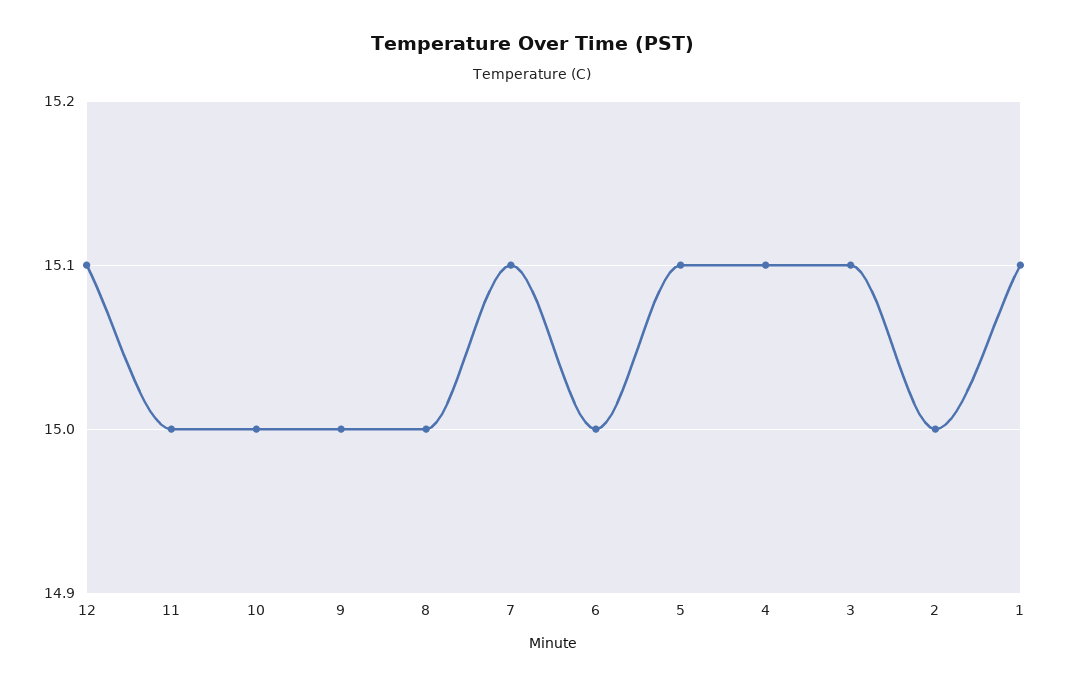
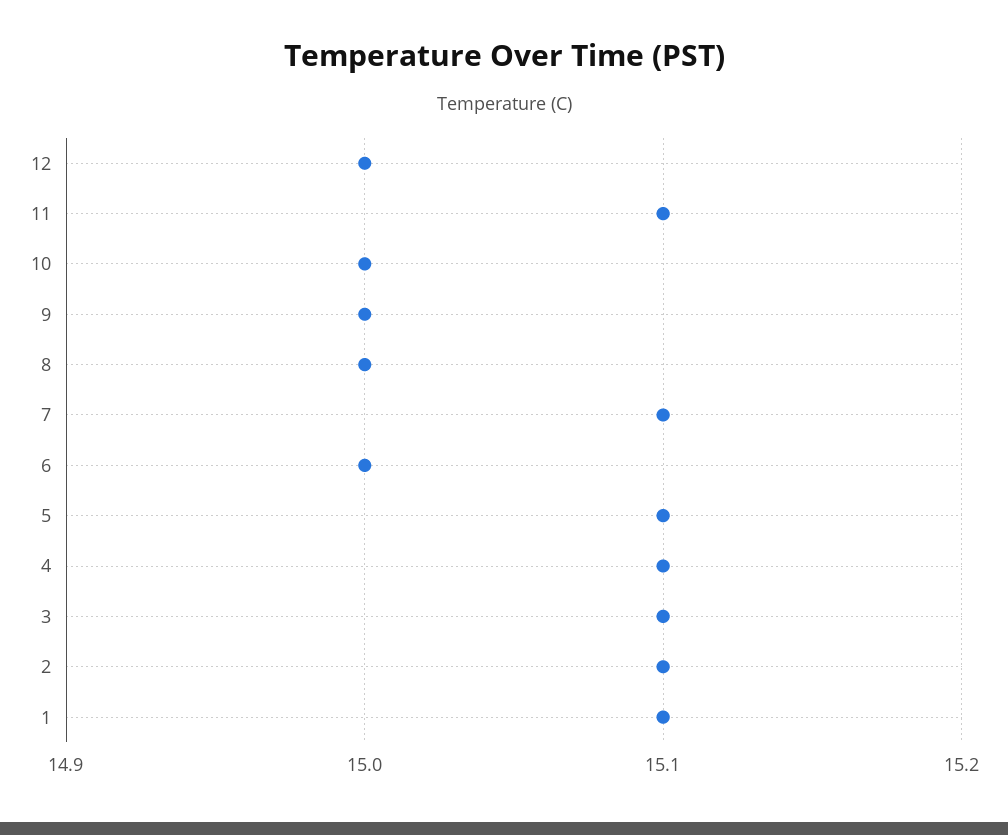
12: 15.1 -> 15
11: 15 -> 15.1
2: 15 -> 15.1

